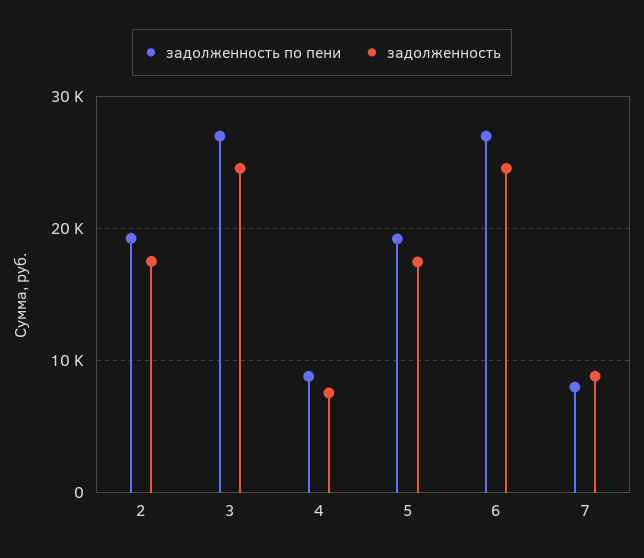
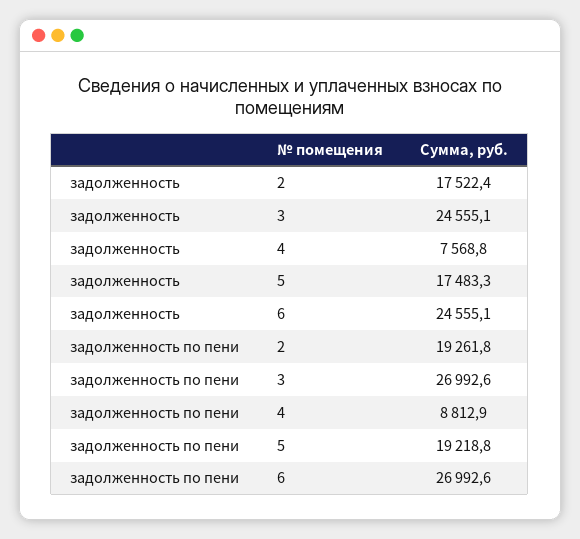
задолженность по пени, 7: 8000 -> none
задолженность, 7: 9000 -> none

